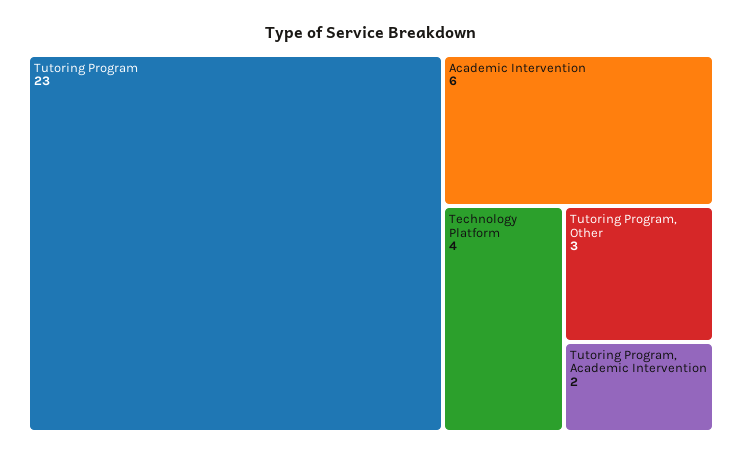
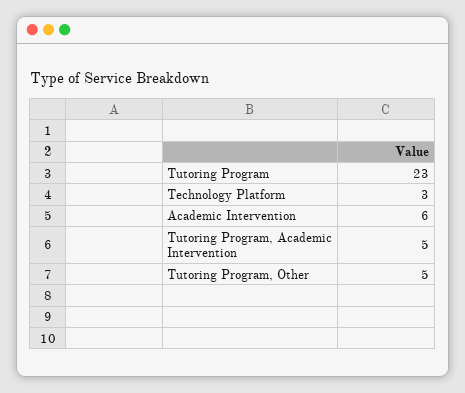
Technology Platform: 4 -> 3
Tutoring Program, Other: 3 -> 5
Tutoring Program, Academic Intervention: 2 -> 5

